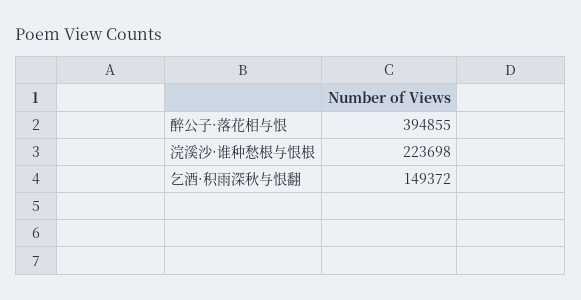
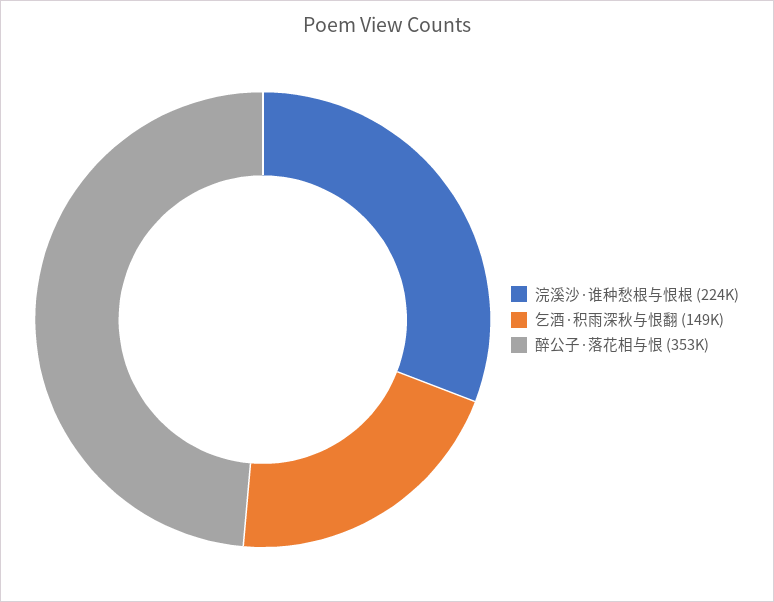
醉公子·落花相与恨: 394855 -> 353000

